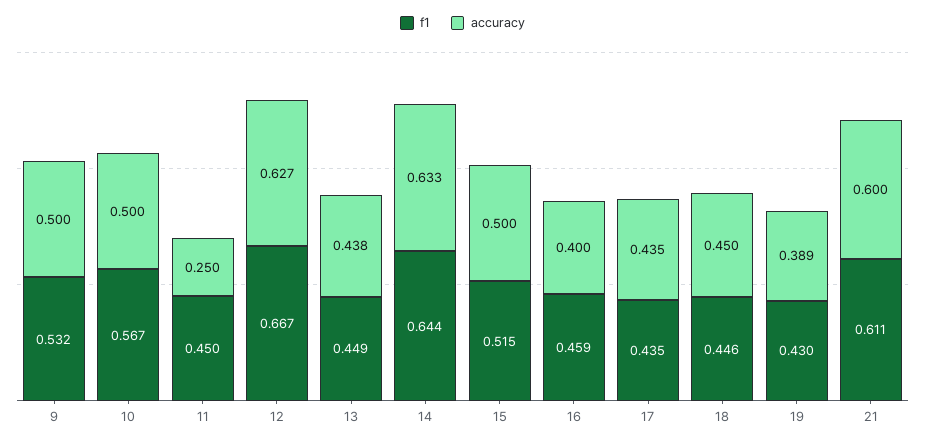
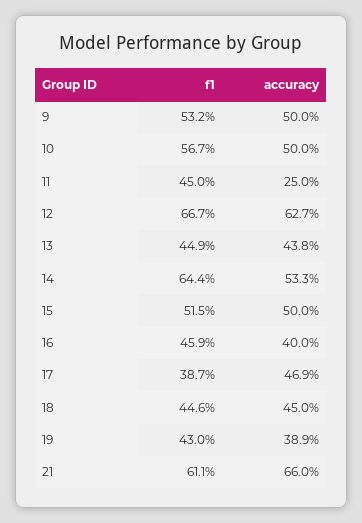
accuracy, 14: 0.633 -> 0.533
f1, 17: 0.435 -> 0.387
accuracy, 17: 0.435 -> 0.469
accuracy, 21: 0.6 -> 0.66

